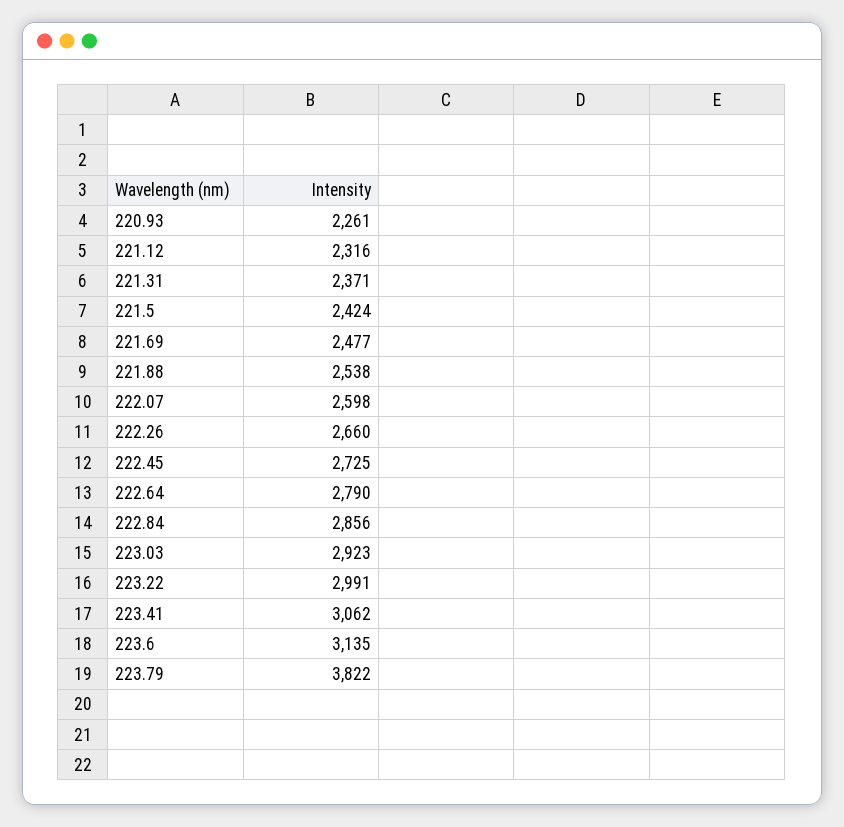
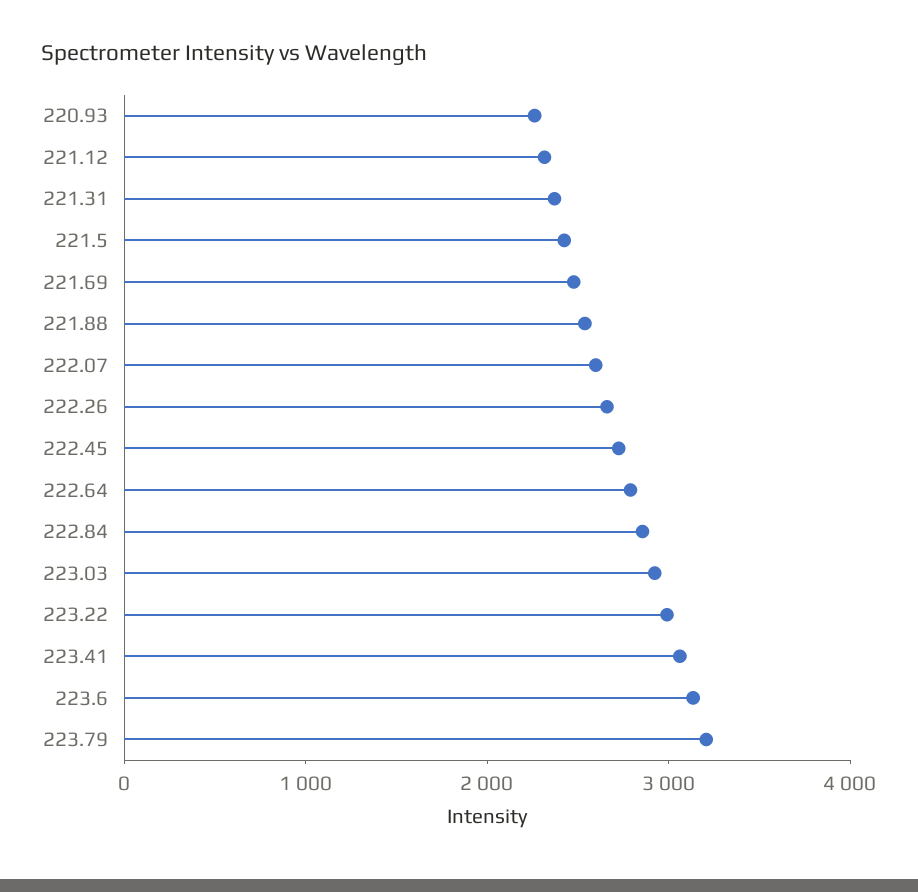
223.79: 3822 -> 3200

